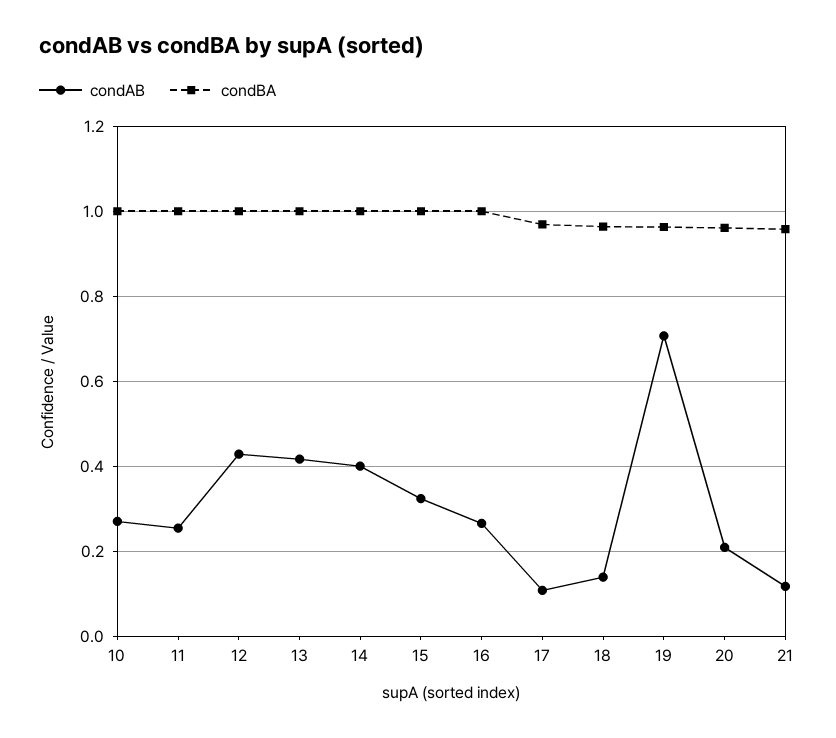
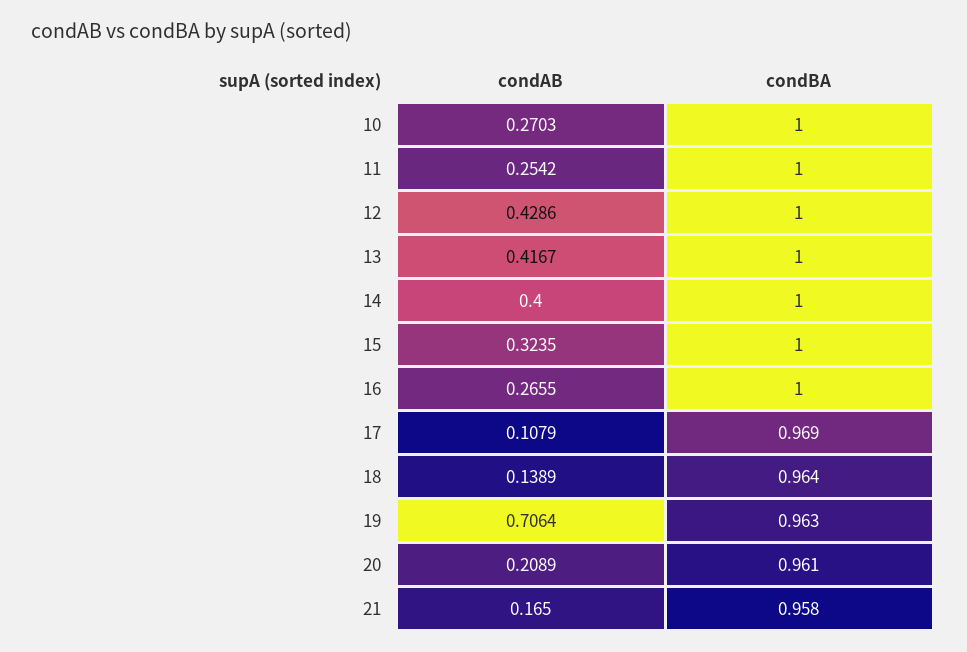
condAB, 21: 0.12 -> 0.165

